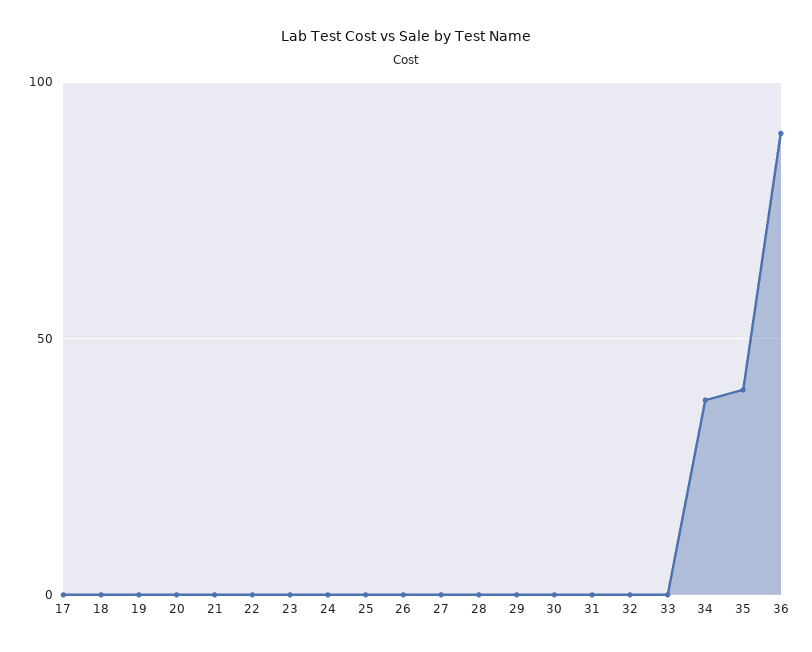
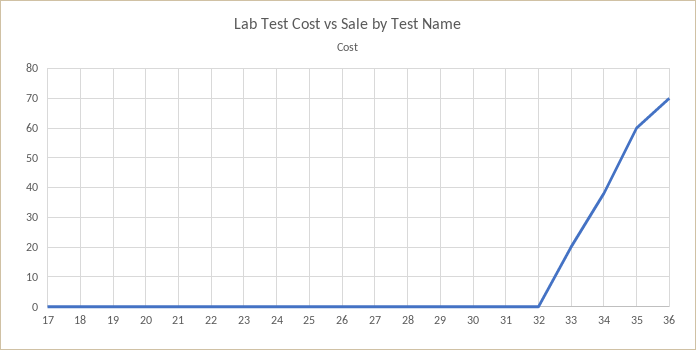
33: 0 -> 20
35: 40 -> 60
36: 90 -> 70

